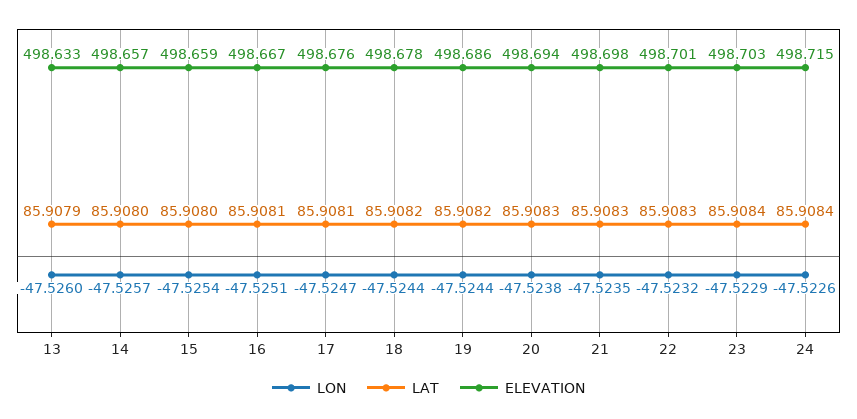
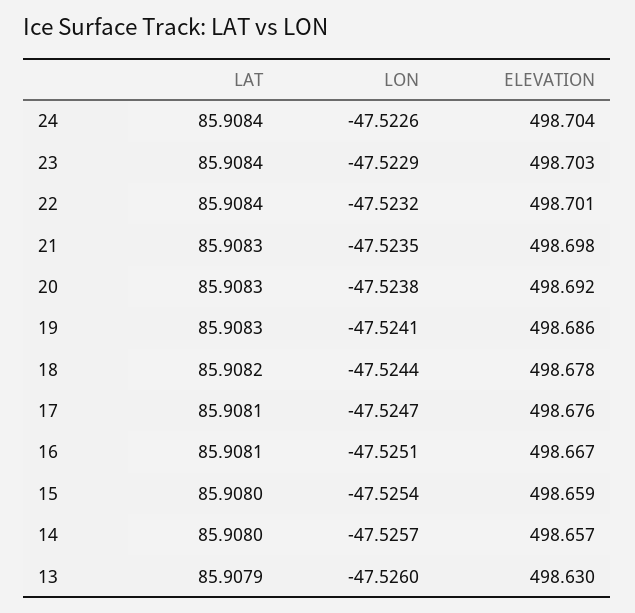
ELEVATION, 13: 498.633 -> 498.63
LON, 19: -47.5244 -> -47.5241
LAT, 19: 85.9082 -> 85.9083
ELEVATION, 20: 498.694 -> 498.692
LAT, 22: 85.9083 -> 85.9084
ELEVATION, 24: 498.715 -> 498.704

